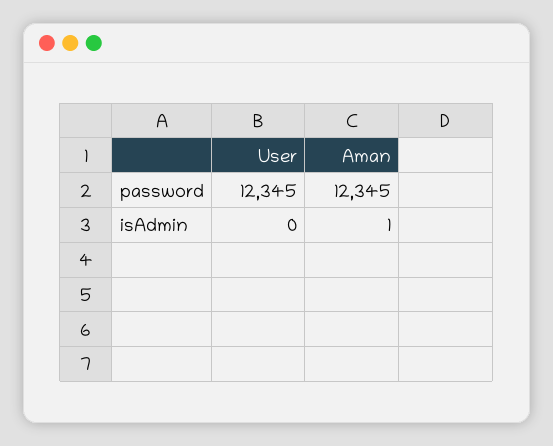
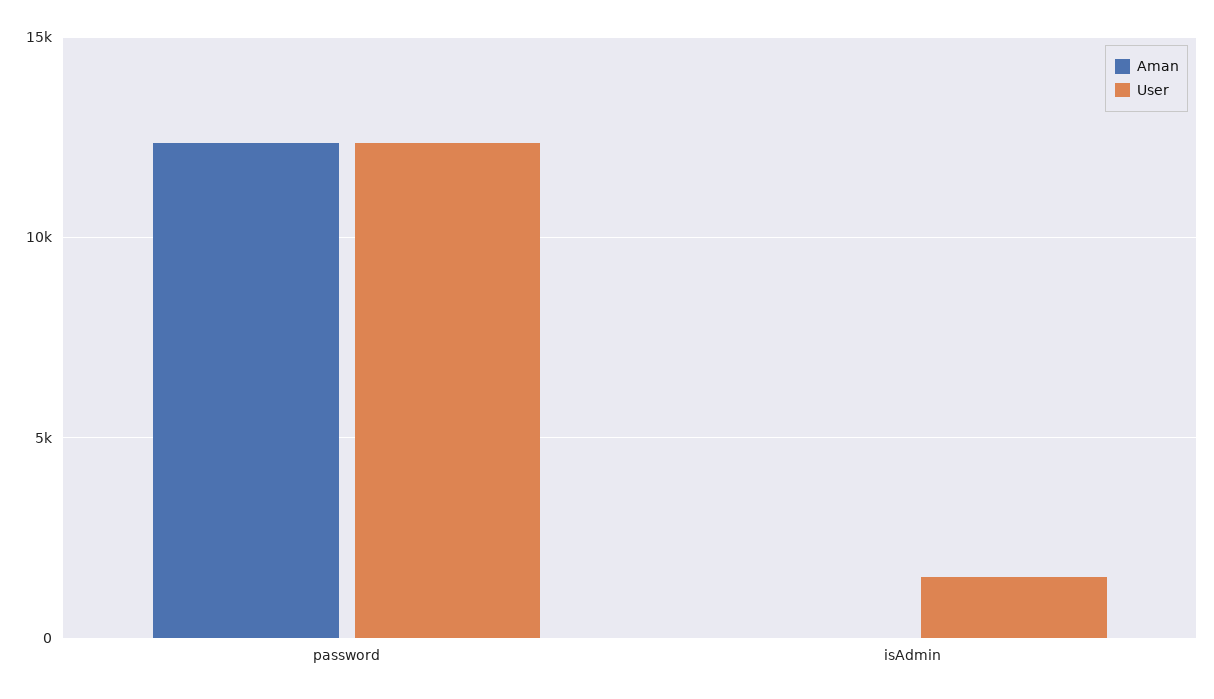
User, isAdmin: 0 -> 1500

